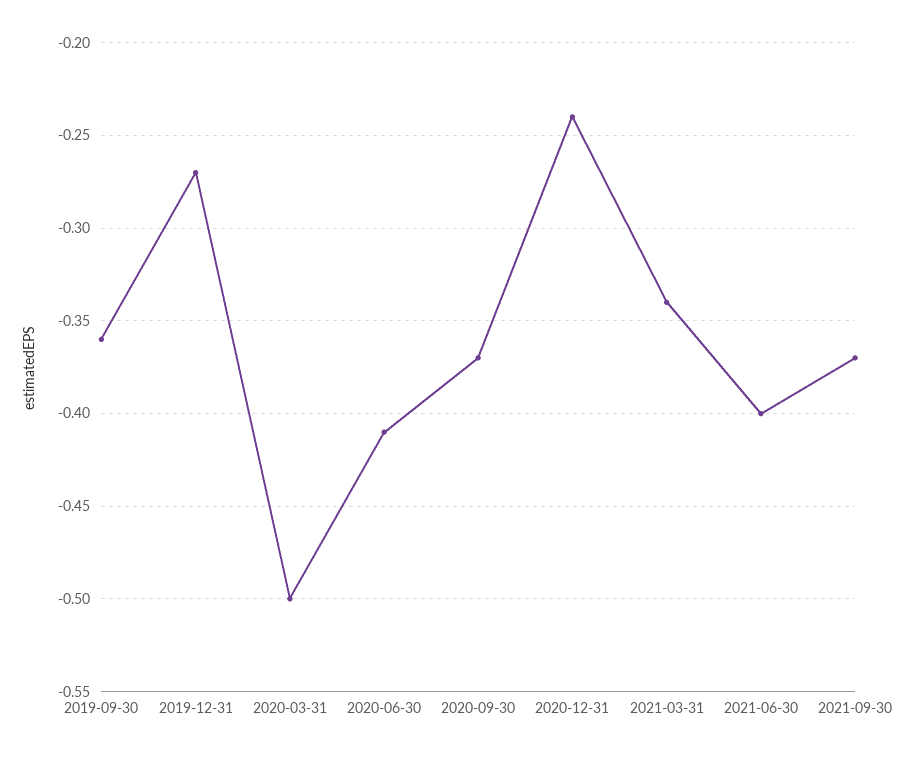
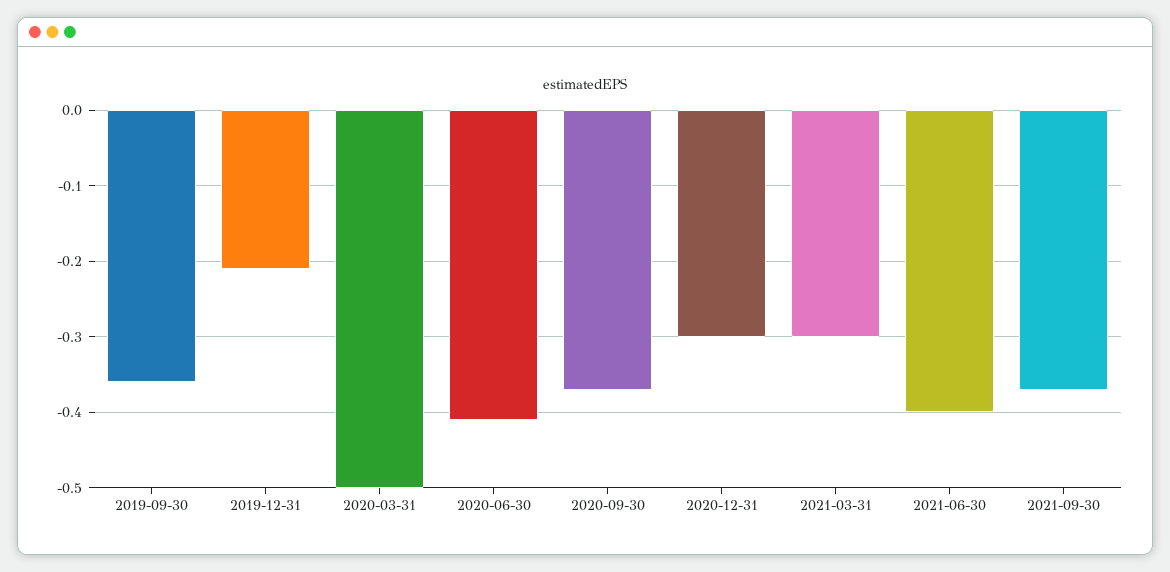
2019-12-31: -0.27 -> -0.21
2020-12-31: -0.24 -> -0.3
2021-03-31: -0.34 -> -0.3

